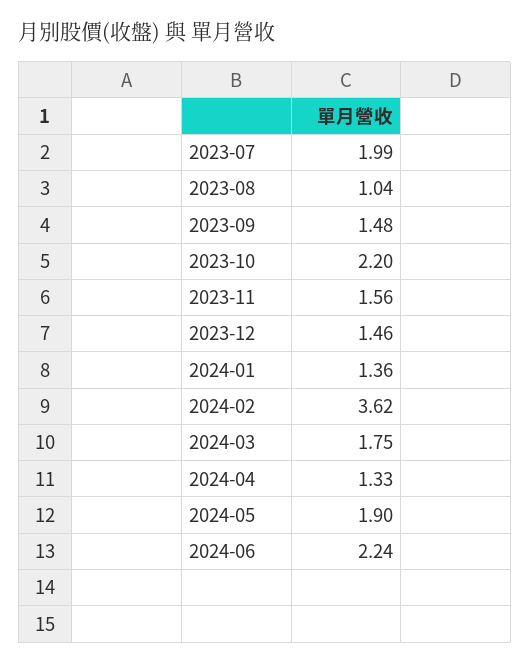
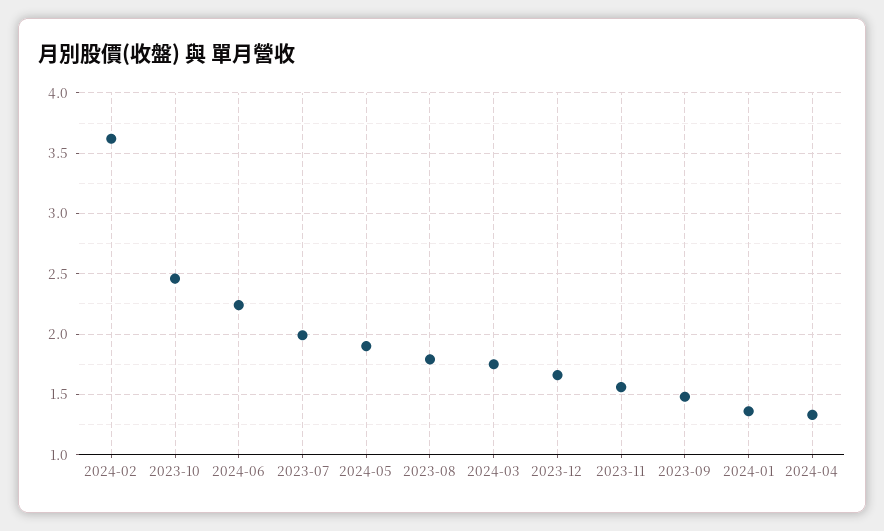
2023-08: 1.04 -> 1.8
2023-10: 2.2 -> 2.45
2023-12: 1.46 -> 1.65

